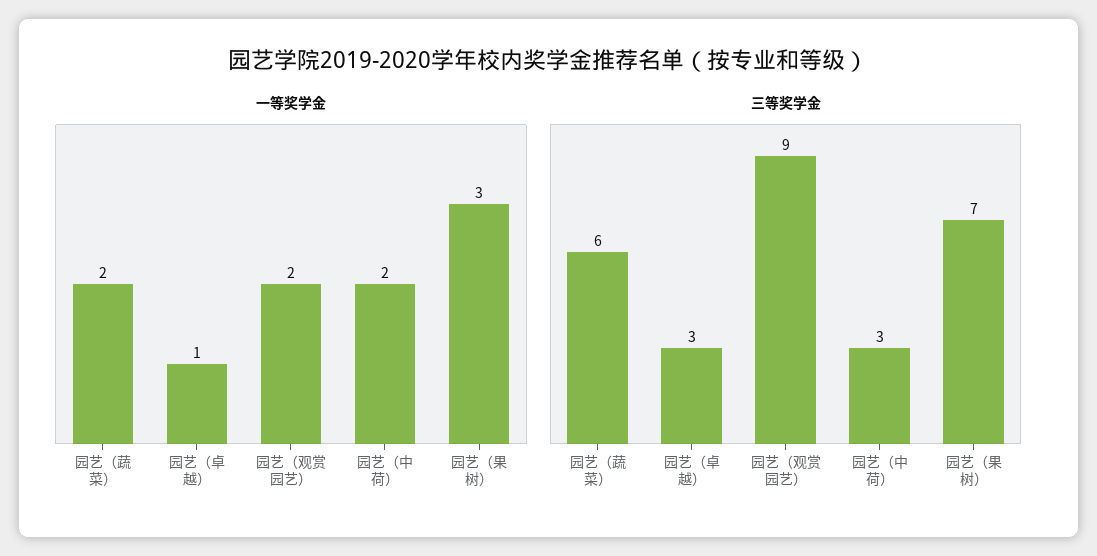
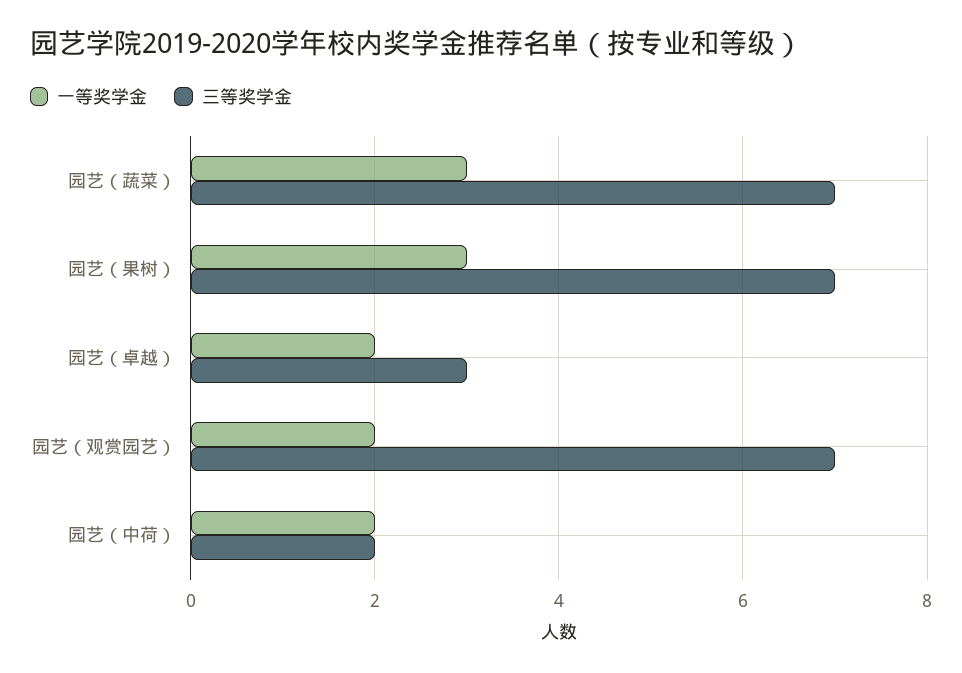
一等奖学金, 园艺（蔬菜）: 2 -> 3
一等奖学金, 园艺（卓越）: 1 -> 2
三等奖学金, 园艺（蔬菜）: 6 -> 7
三等奖学金, 园艺（观赏园艺）: 9 -> 7
三等奖学金, 园艺（中荷）: 3 -> 2

